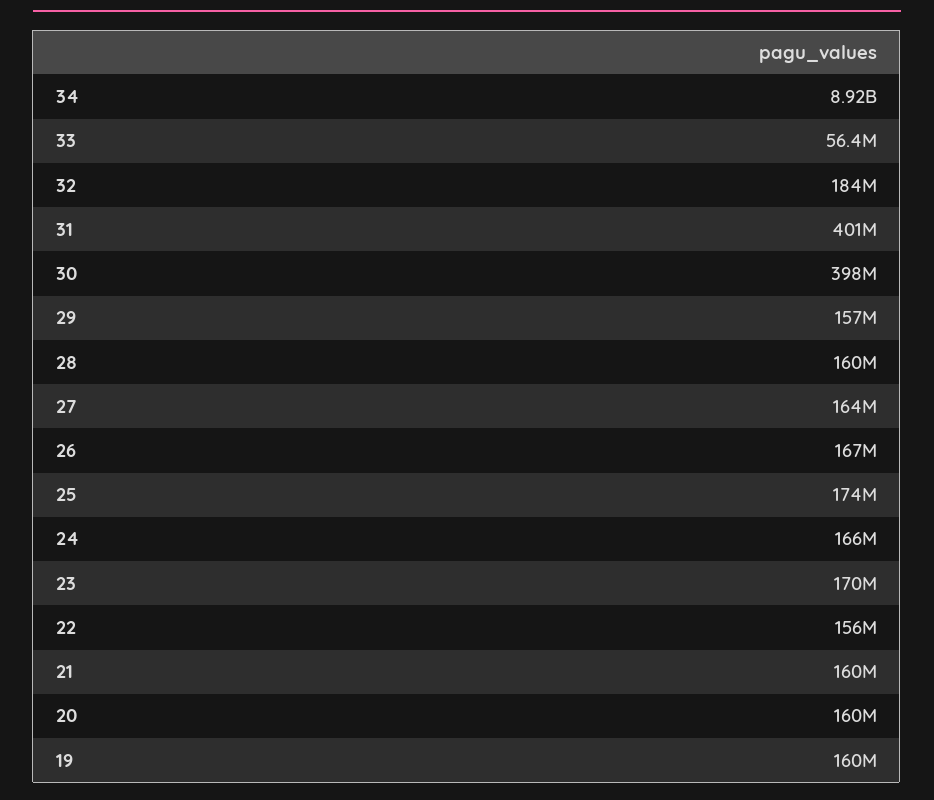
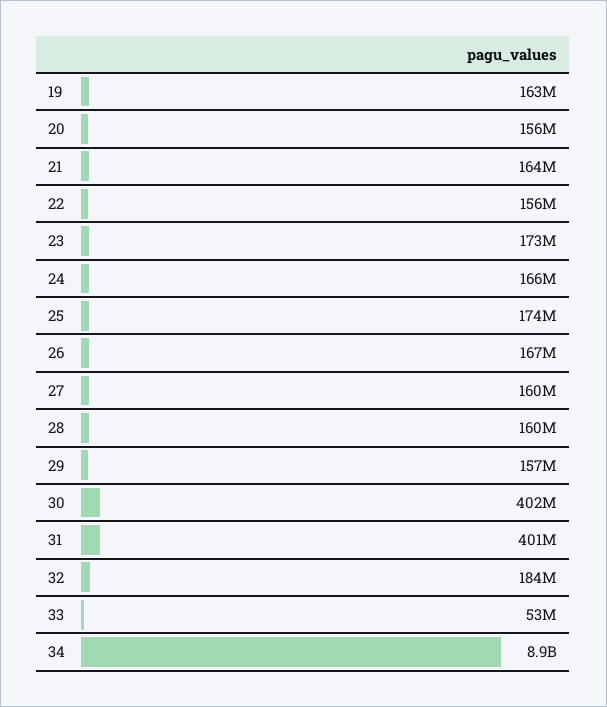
33: 56400000 -> 53000000
30: 398000000 -> 402000000
27: 164000000 -> 160000000
23: 170000000 -> 173000000
21: 160000000 -> 164000000
20: 160000000 -> 156000000
19: 160000000 -> 163000000

